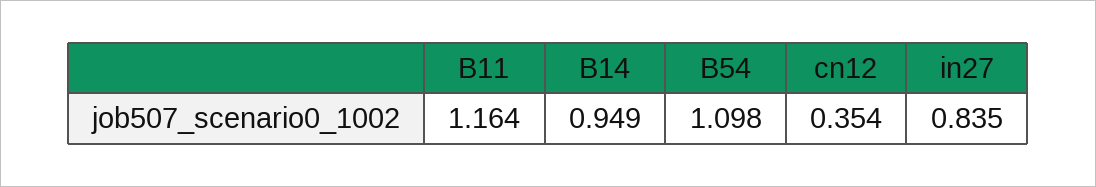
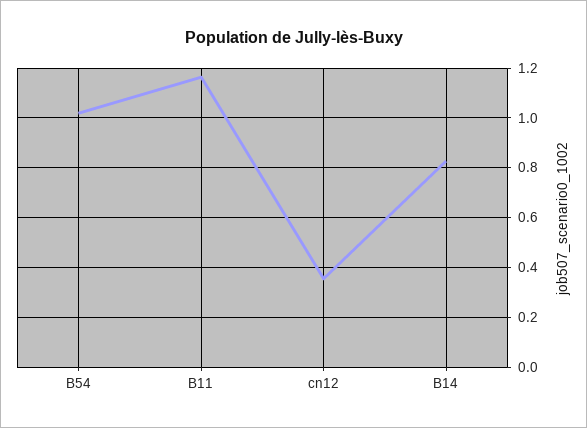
B14: 0.949 -> 0.825
B54: 1.098 -> 1.025
in27: 0.835 -> none

